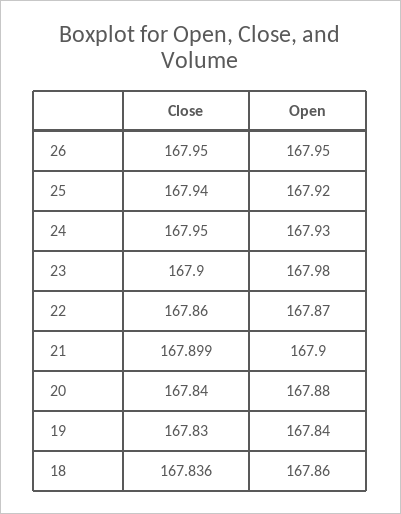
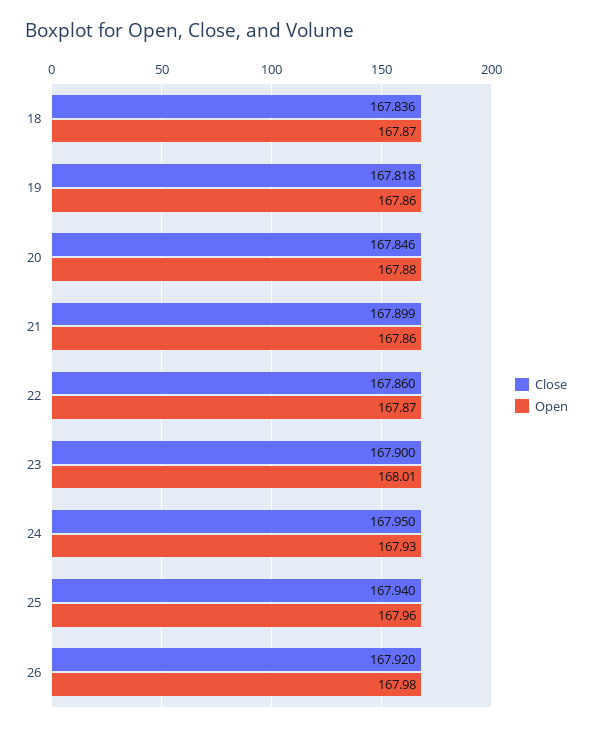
Close, 26: 167.95 -> 167.92
Open, 26: 167.95 -> 167.98
Open, 25: 167.92 -> 167.96
Open, 23: 167.98 -> 168.01
Open, 21: 167.9 -> 167.86
Close, 20: 167.84 -> 167.846
Close, 19: 167.83 -> 167.818
Open, 19: 167.84 -> 167.86
Open, 18: 167.86 -> 167.87

